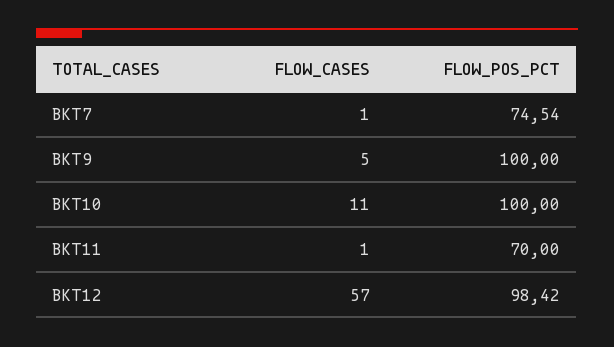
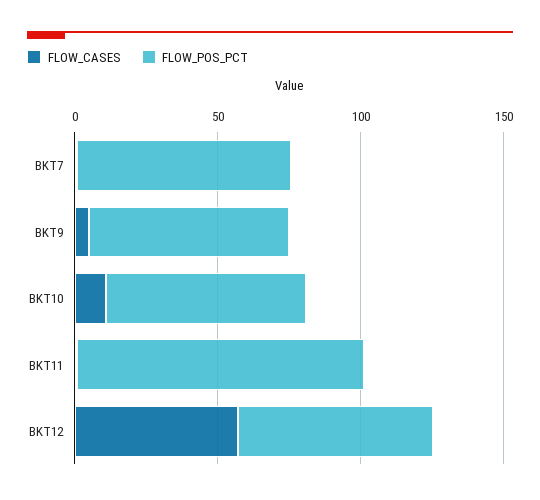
FLOW_POS_PCT, BKT9: 100 -> 70
FLOW_POS_PCT, BKT10: 100 -> 70
FLOW_POS_PCT, BKT11: 70 -> 100
FLOW_POS_PCT, BKT12: 98.42 -> 70

